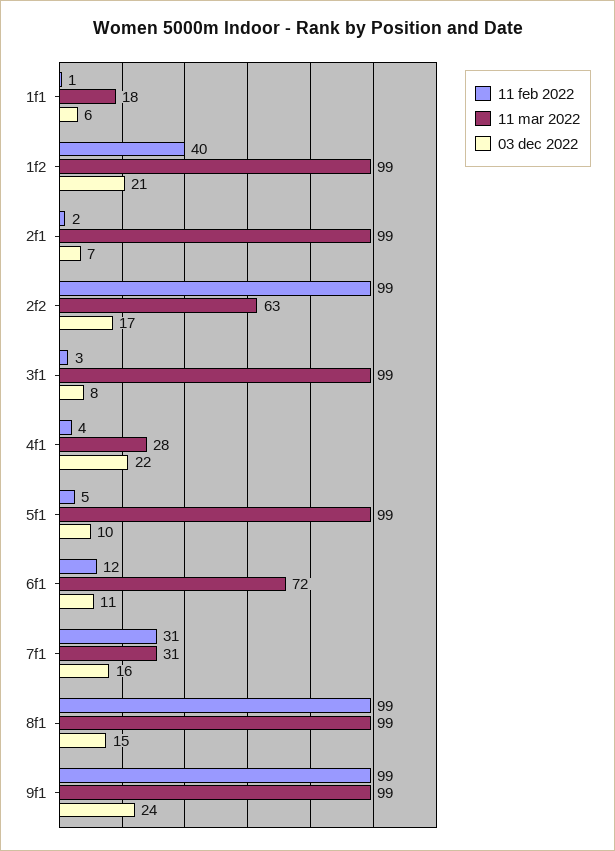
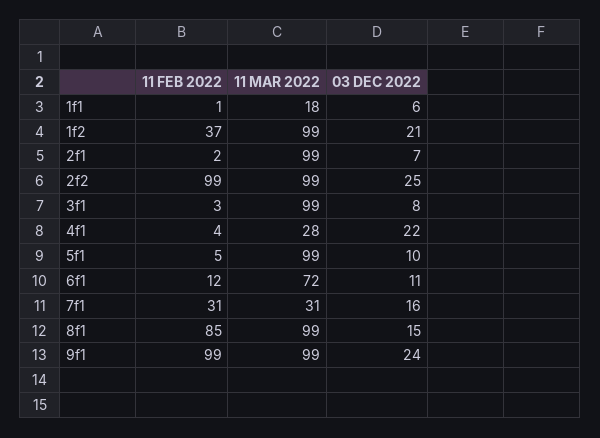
11 feb 2022, 1f2: 40 -> 37
11 mar 2022, 2f2: 63 -> 99
03 dec 2022, 2f2: 17 -> 25
11 feb 2022, 8f1: 99 -> 85

